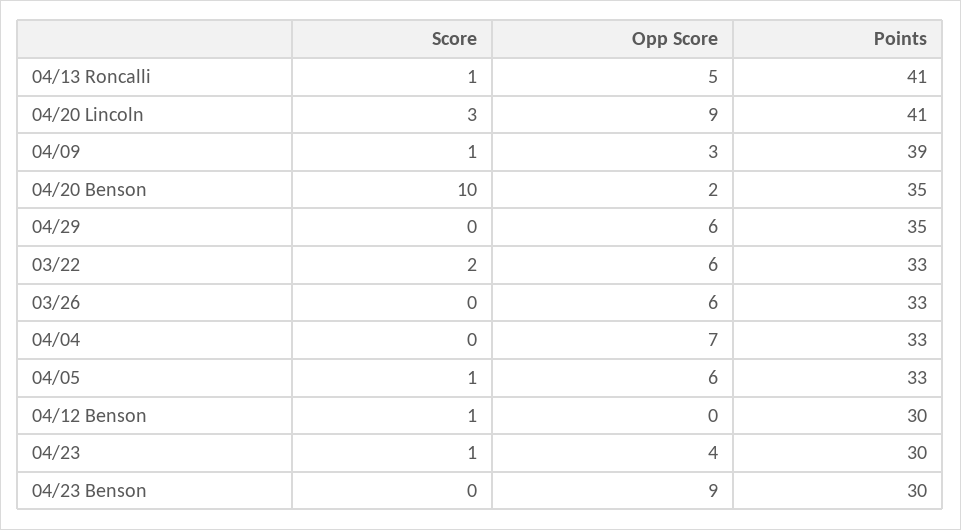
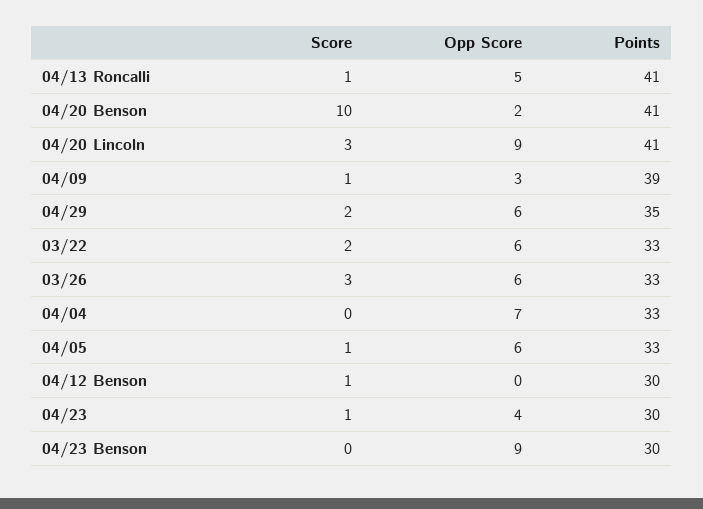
Points, 04/20 Benson: 35 -> 41
Score, 04/29: 0 -> 2
Score, 03/26: 0 -> 3

